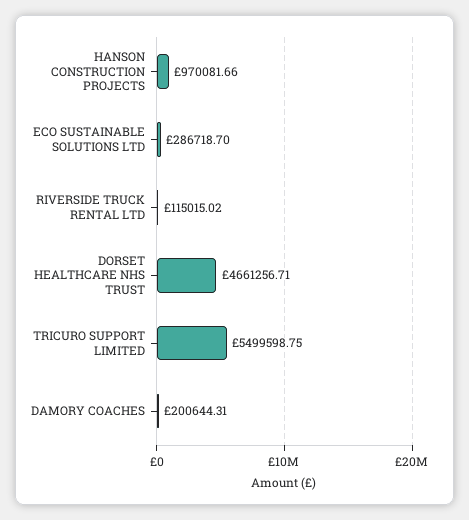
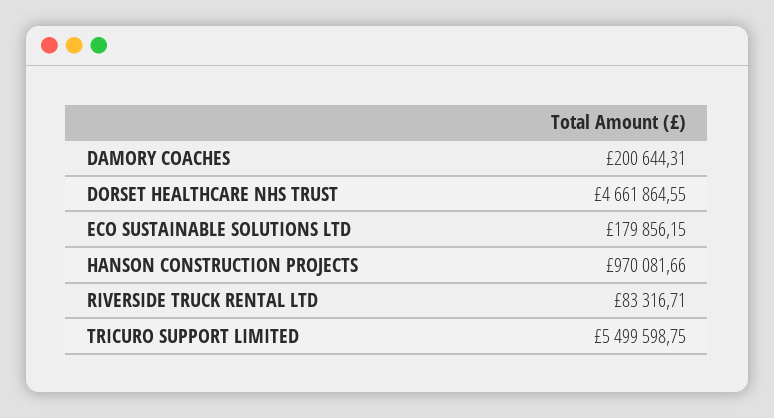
ECO SUSTAINABLE SOLUTIONS LTD: 286718.7 -> 179856.15
RIVERSIDE TRUCK RENTAL LTD: 115015.02 -> 83316.71
DORSET HEALTHCARE NHS TRUST: 4661256.71 -> 4661864.55

